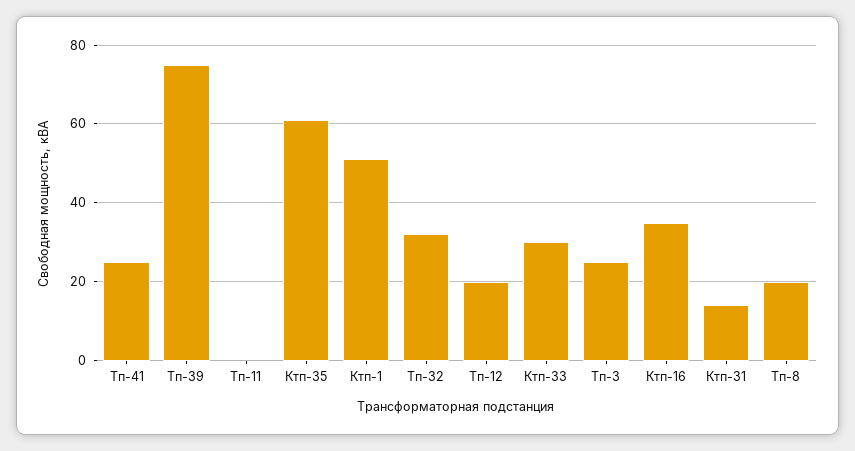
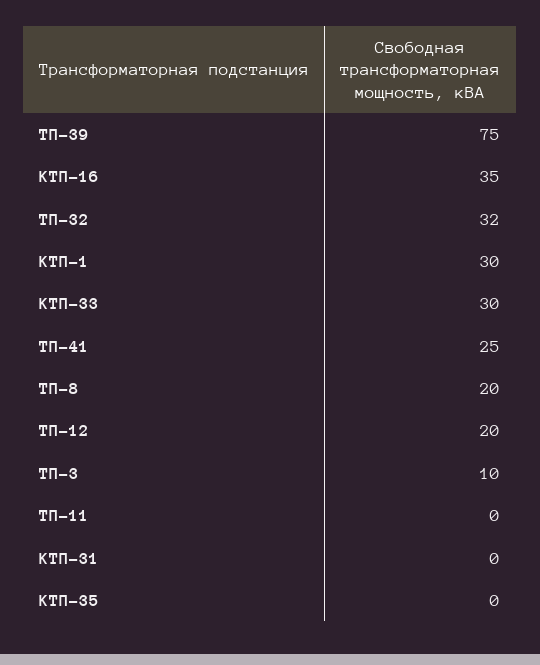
Ктп-35: 60 -> 0
Ктп-1: 50 -> 30
Тп-3: 25 -> 10
Ктп-31: 15 -> 0

